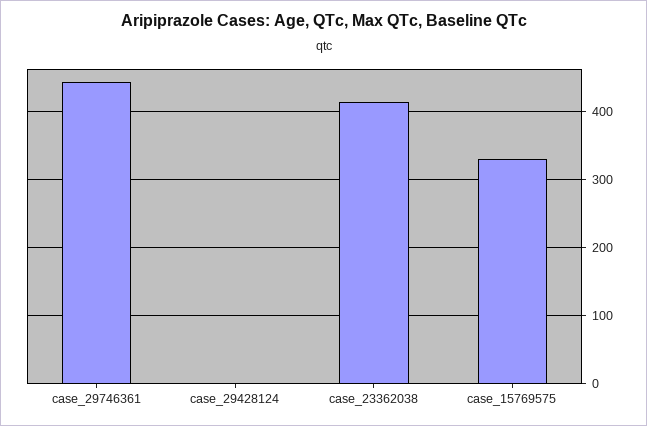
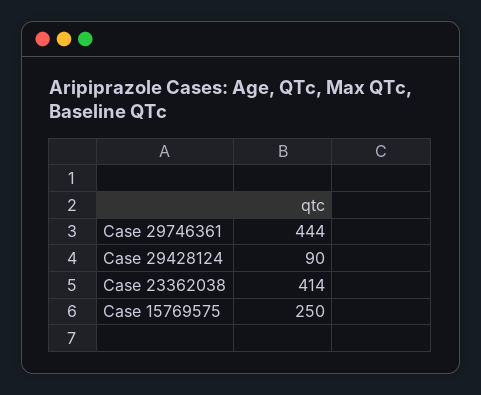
case_29428124: 0 -> 90
case_15769575: 330 -> 250

